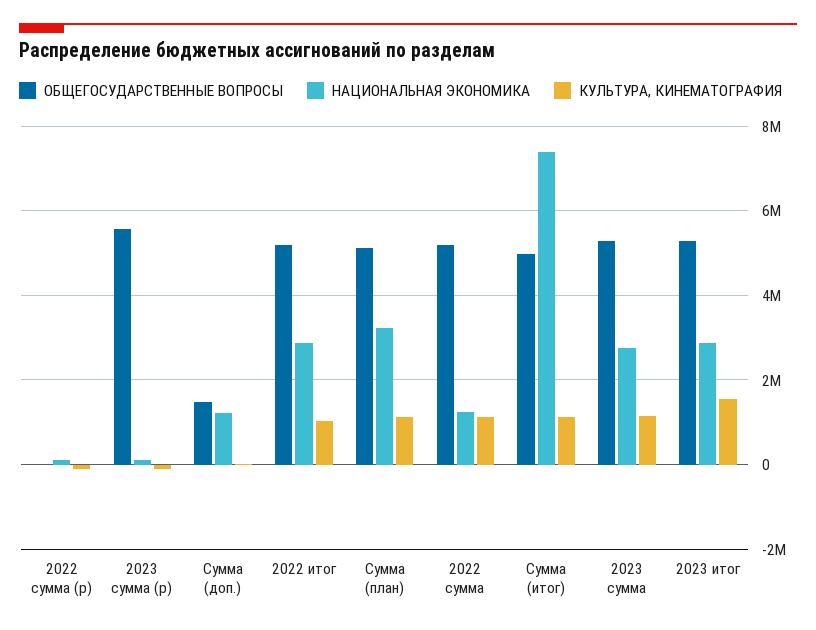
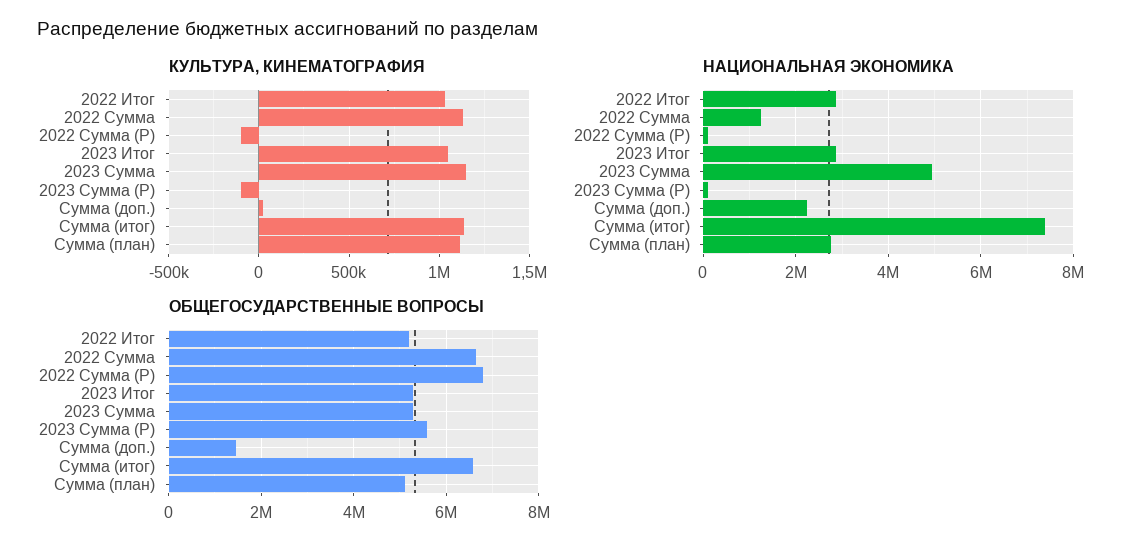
ОБЩЕГОСУДАРСТВЕННЫЕ ВОПРОСЫ, 2022 сумма (р): 0 -> 6800000
НАЦИОНАЛЬНАЯ ЭКОНОМИКА, Сумма (доп.): 1200000 -> 2200000
НАЦИОНАЛЬНАЯ ЭКОНОМИКА, Сумма (план): 3200000 -> 2800000
ОБЩЕГОСУДАРСТВЕННЫЕ ВОПРОСЫ, 2022 сумма: 5200000 -> 6600000
ОБЩЕГОСУДАРСТВЕННЫЕ ВОПРОСЫ, Сумма (итог): 5000000 -> 6600000
НАЦИОНАЛЬНАЯ ЭКОНОМИКА, 2023 сумма: 2800000 -> 5000000
КУЛЬТУРА, КИНЕМАТОГРАФИЯ, 2023 итог: 1600000 -> 1050000

